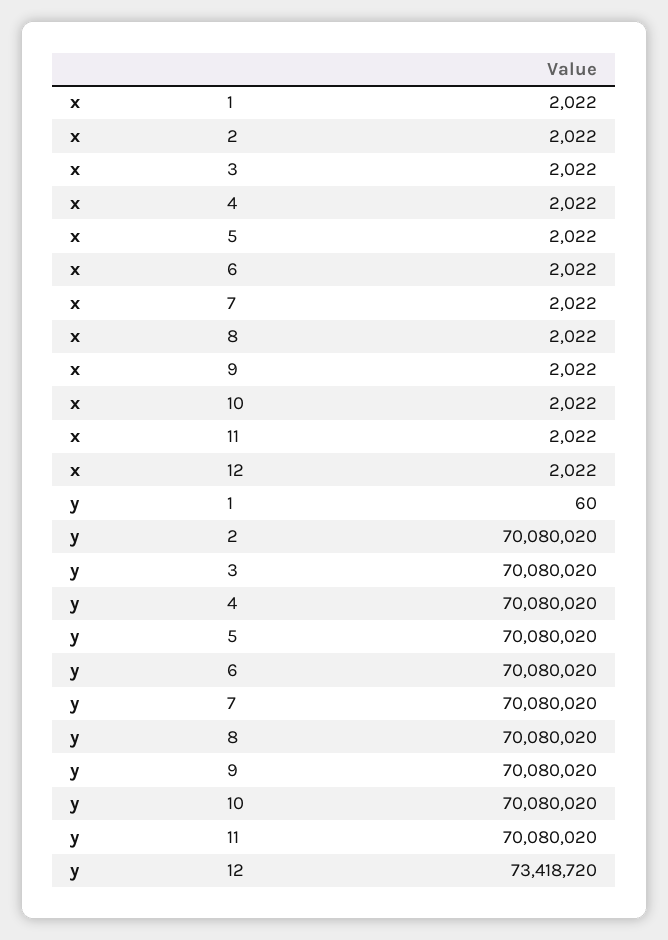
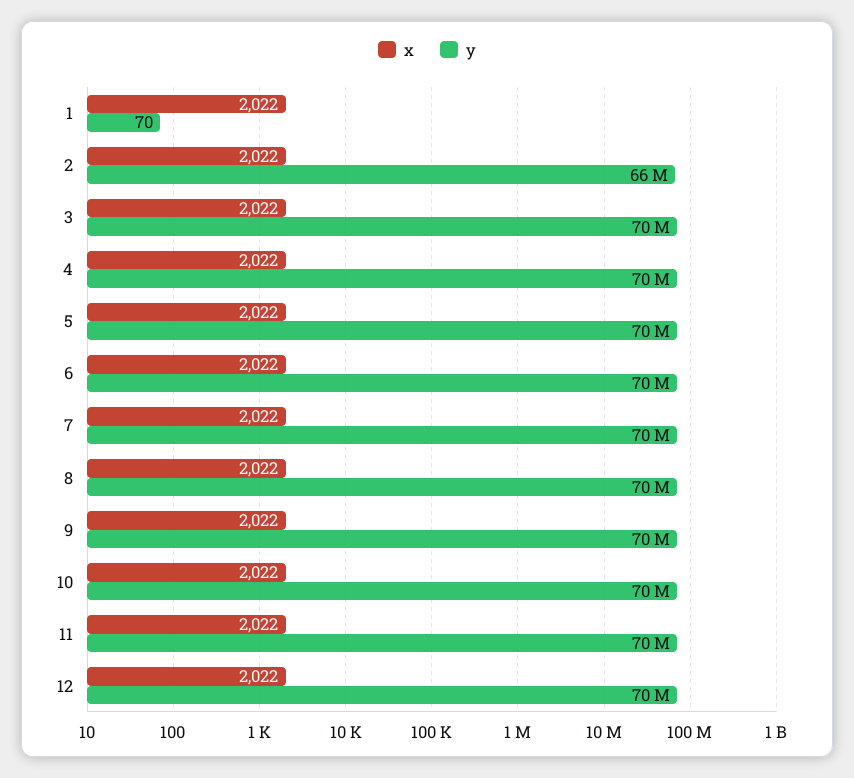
y, 1: 60 -> 70
y, 2: 70080020 -> 66000000
y, 12: 73418720 -> 70000000

